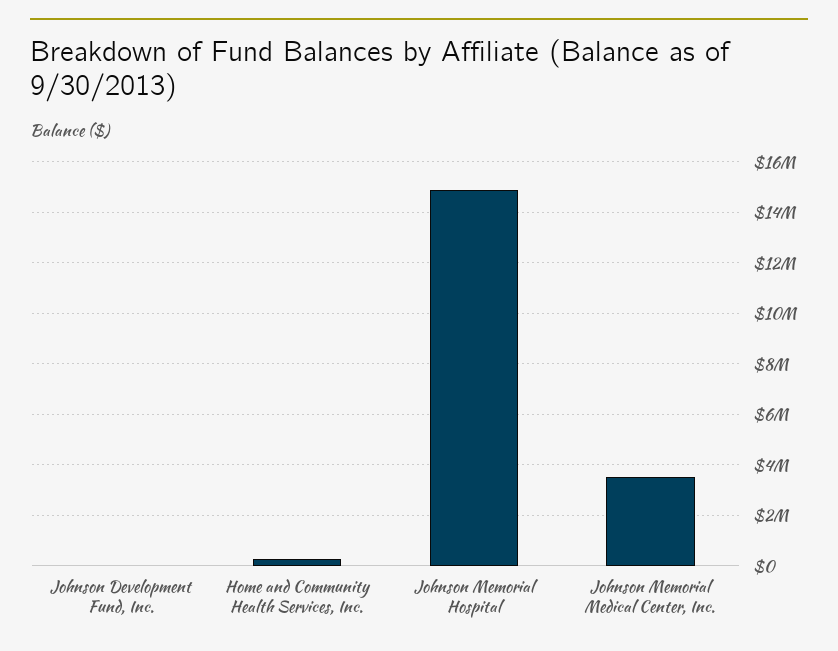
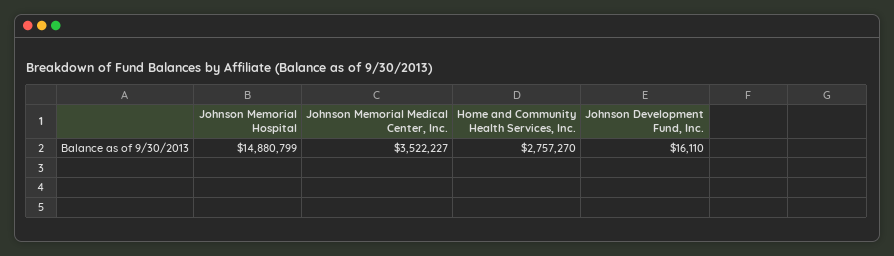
Home and Community Health Services, Inc.: 250000 -> 2757270

